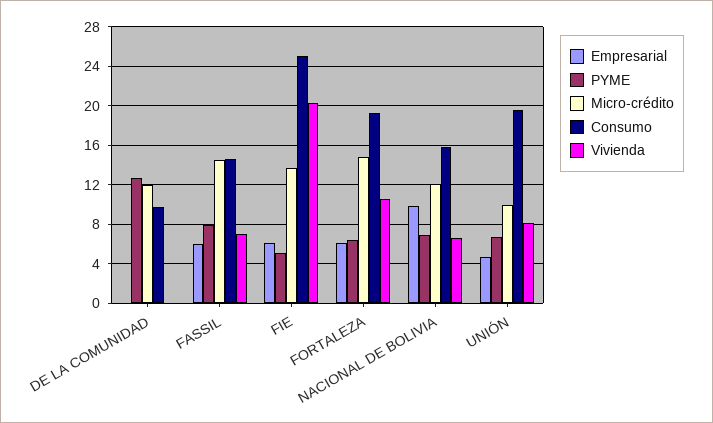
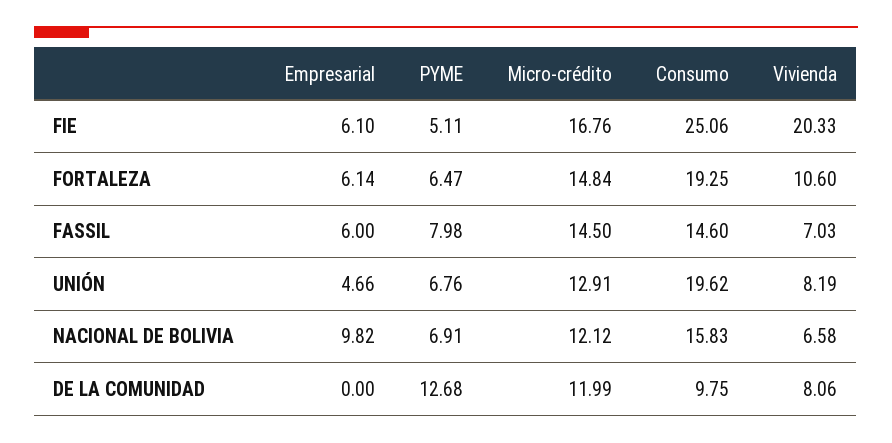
Vivienda, DE LA COMUNIDAD: 0 -> 8.06
Micro-crédito, FIE: 14 -> 16.76
Micro-crédito, UNIÓN: 10 -> 12.91

